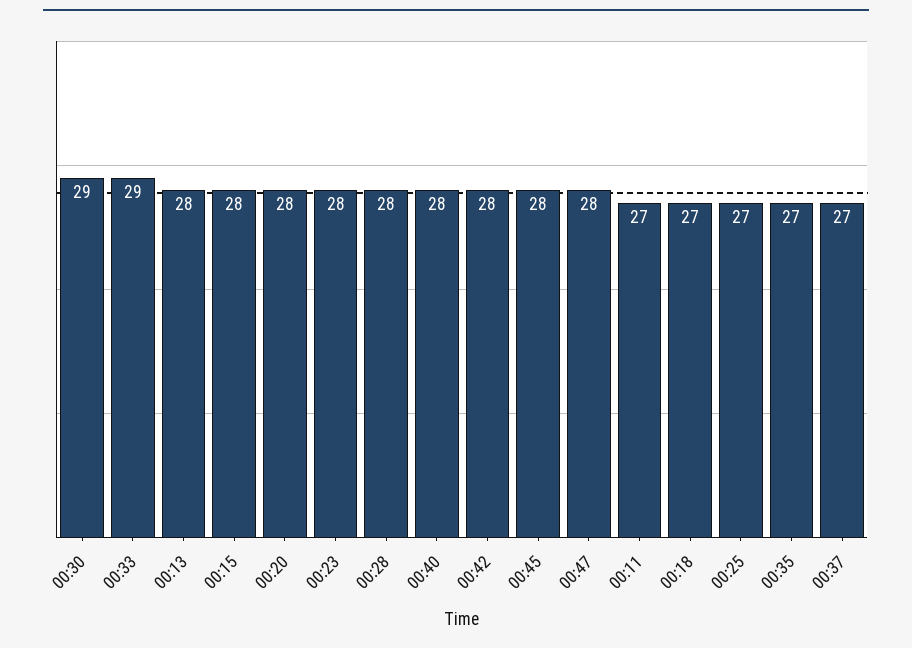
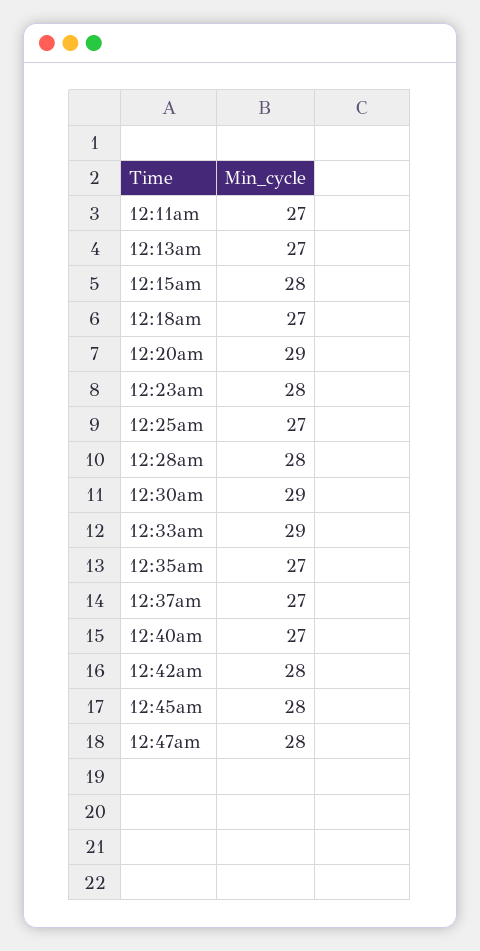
00:13: 28 -> 27
00:20: 28 -> 29
00:40: 28 -> 27

